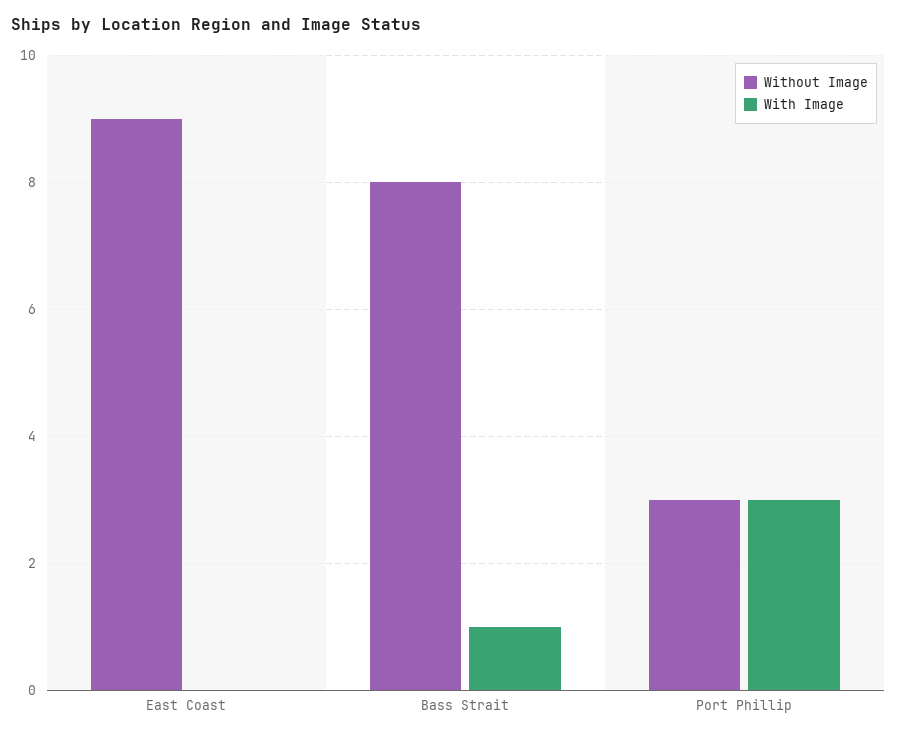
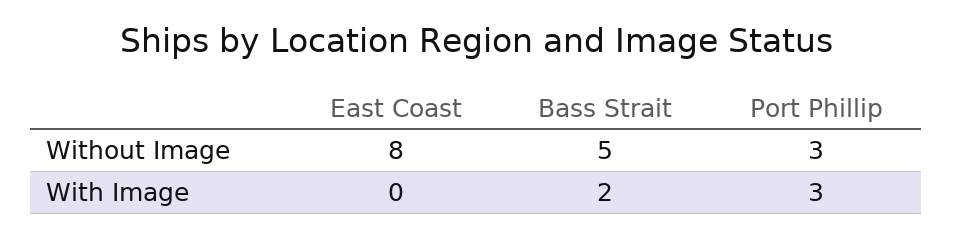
Without Image, East Coast: 9 -> 8
Without Image, Bass Strait: 8 -> 5
With Image, Bass Strait: 1 -> 2

